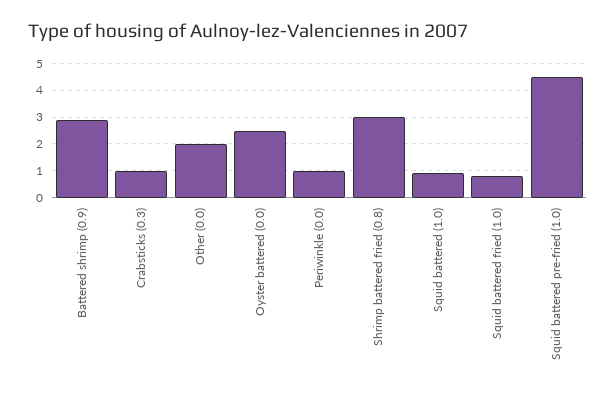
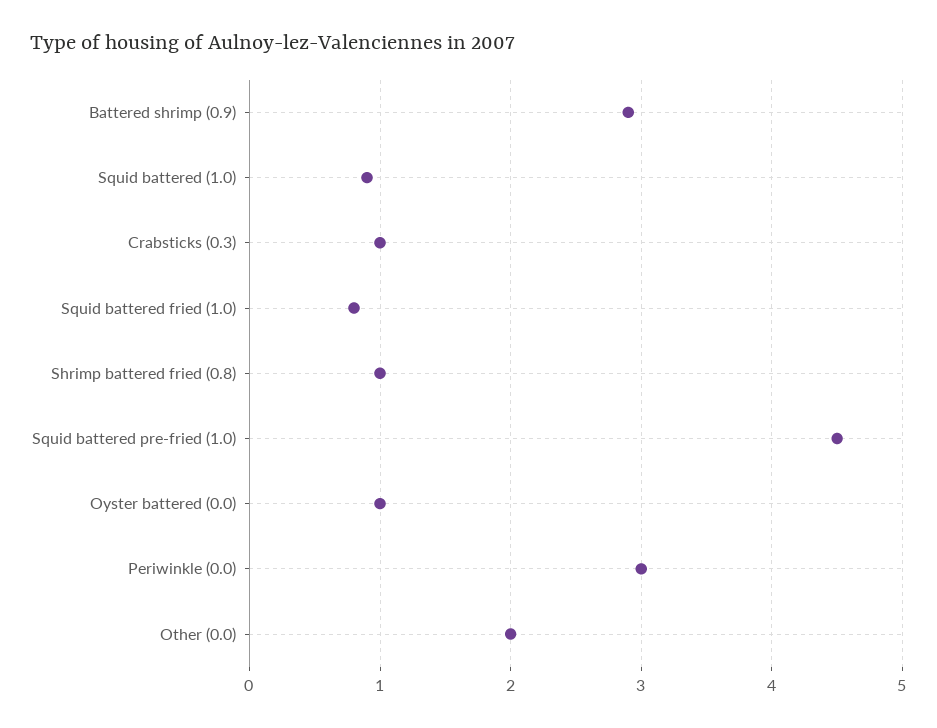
Oyster battered (0.0): 2.5 -> 1
Periwinkle (0.0): 1 -> 3
Shrimp battered fried (0.8): 3 -> 1

